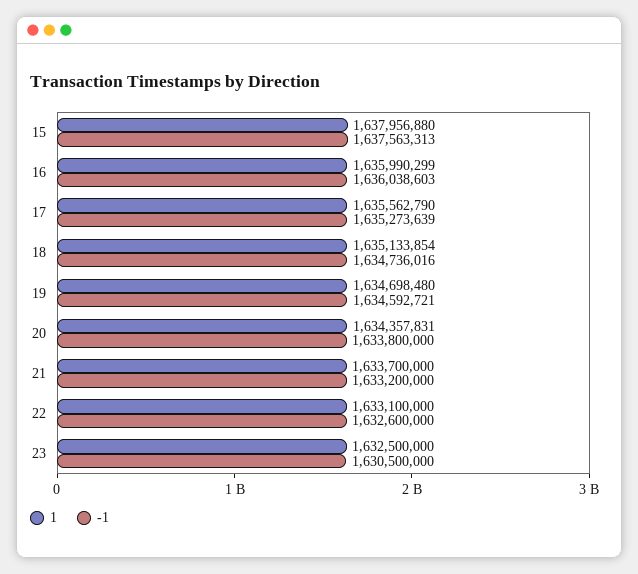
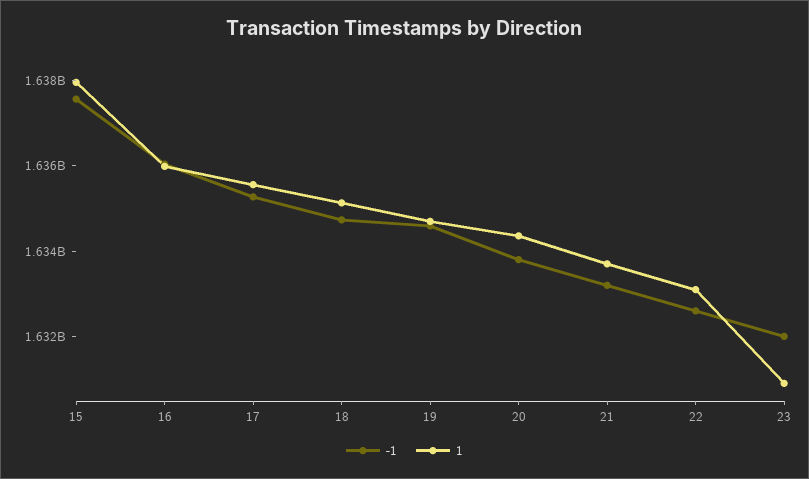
1, 23: 1632500000 -> 1631000000
-1, 23: 1630500000 -> 1632000000

